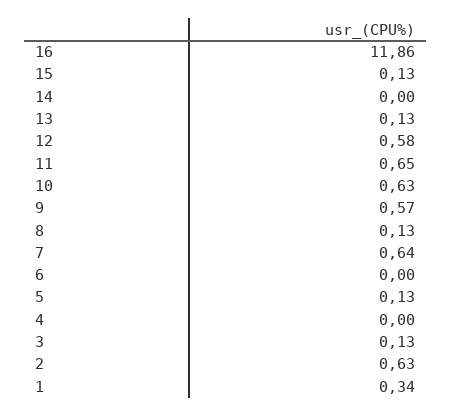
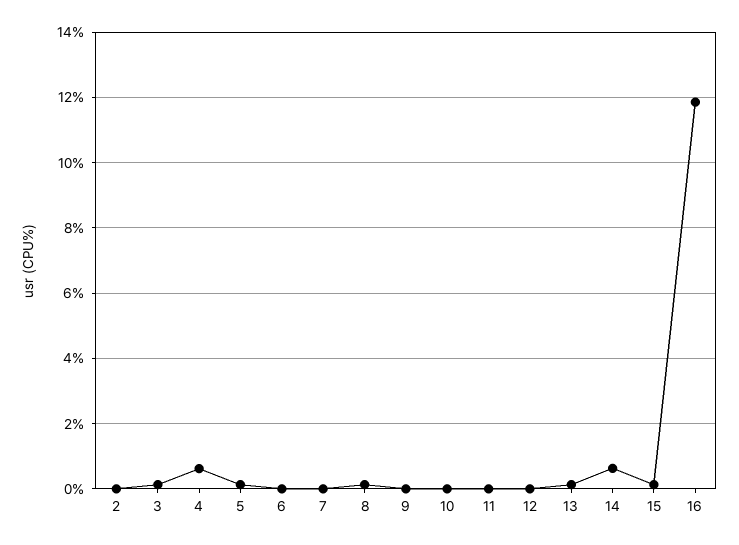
14: 0 -> 0.6
12: 0.58 -> 0
11: 0.65 -> 0
10: 0.63 -> 0
9: 0.57 -> 0
7: 0.64 -> 0
4: 0 -> 0.6
2: 0.63 -> 0
1: 0.34 -> none

